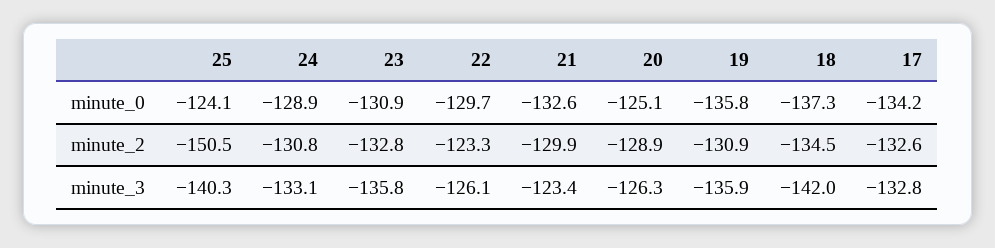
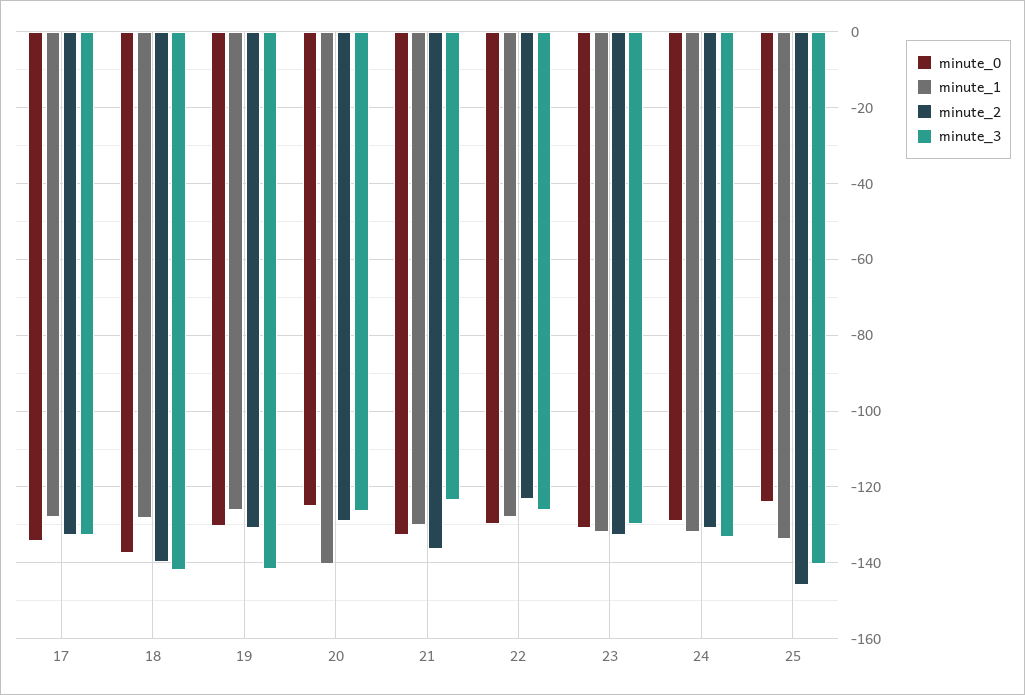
minute_0, 19: -135.8 -> -130
minute_2, 25: -150.5 -> -146
minute_2, 21: -129.9 -> -136
minute_2, 18: -134.5 -> -140
minute_3, 23: -135.8 -> -130
minute_3, 19: -135.9 -> -142
minute_1, 17: none -> -128
minute_1, 18: none -> -128
minute_1, 19: none -> -126
minute_1, 20: none -> -140
minute_1, 21: none -> -130
minute_1, 22: none -> -128
minute_1, 23: none -> -132
minute_1, 24: none -> -132
minute_1, 25: none -> -134

